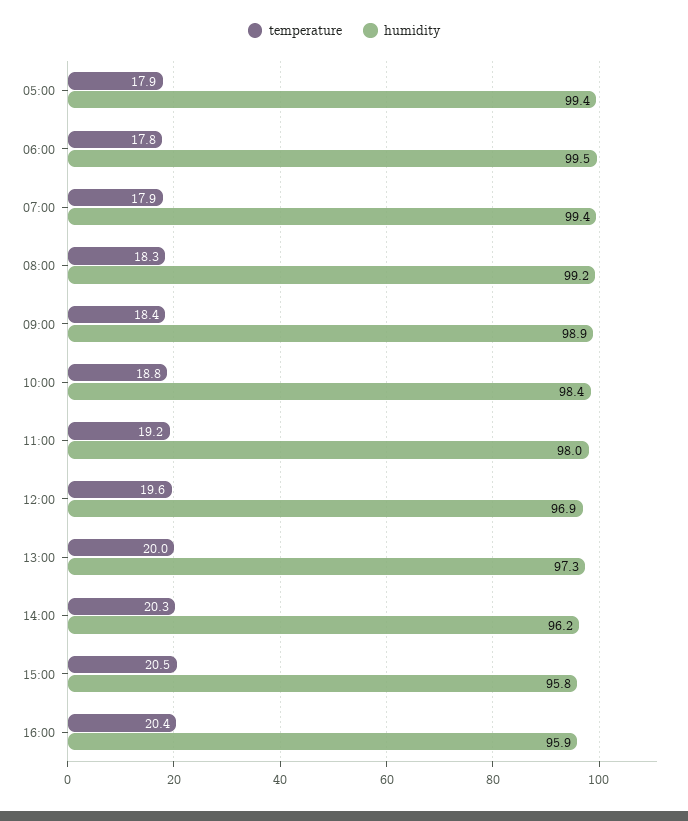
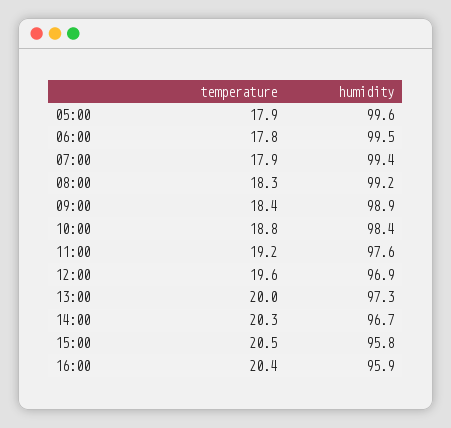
humidity, 05:00: 99.4 -> 99.6
humidity, 11:00: 98 -> 97.6
humidity, 14:00: 96.2 -> 96.7

